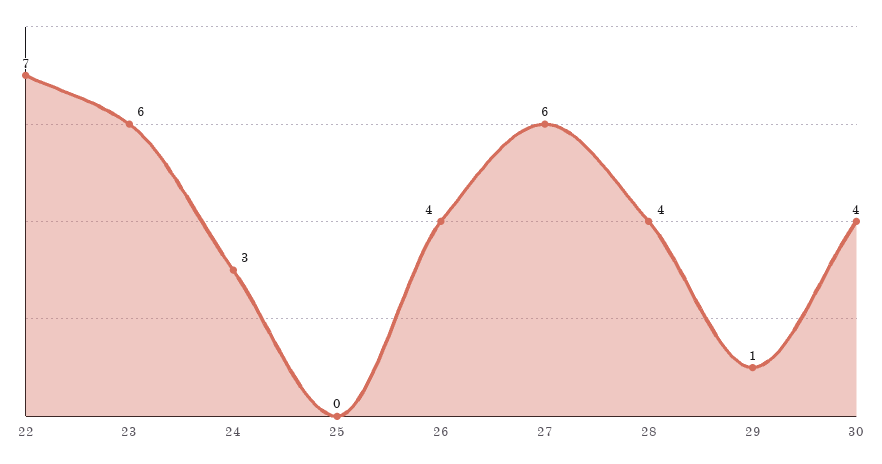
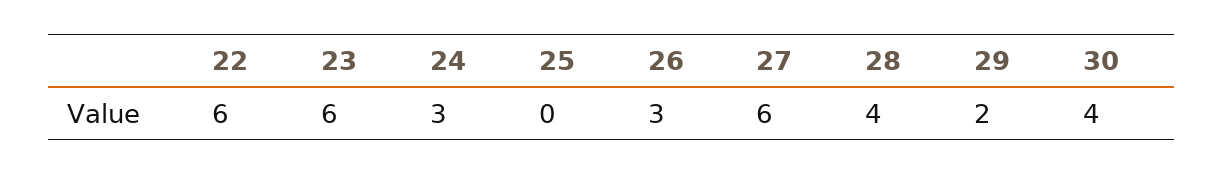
22: 7 -> 6
26: 4 -> 3
29: 1 -> 2

